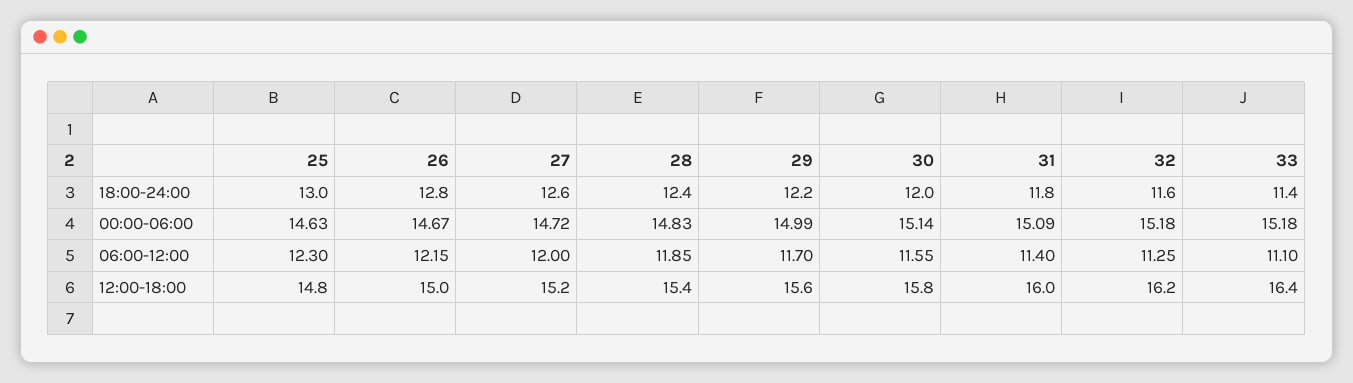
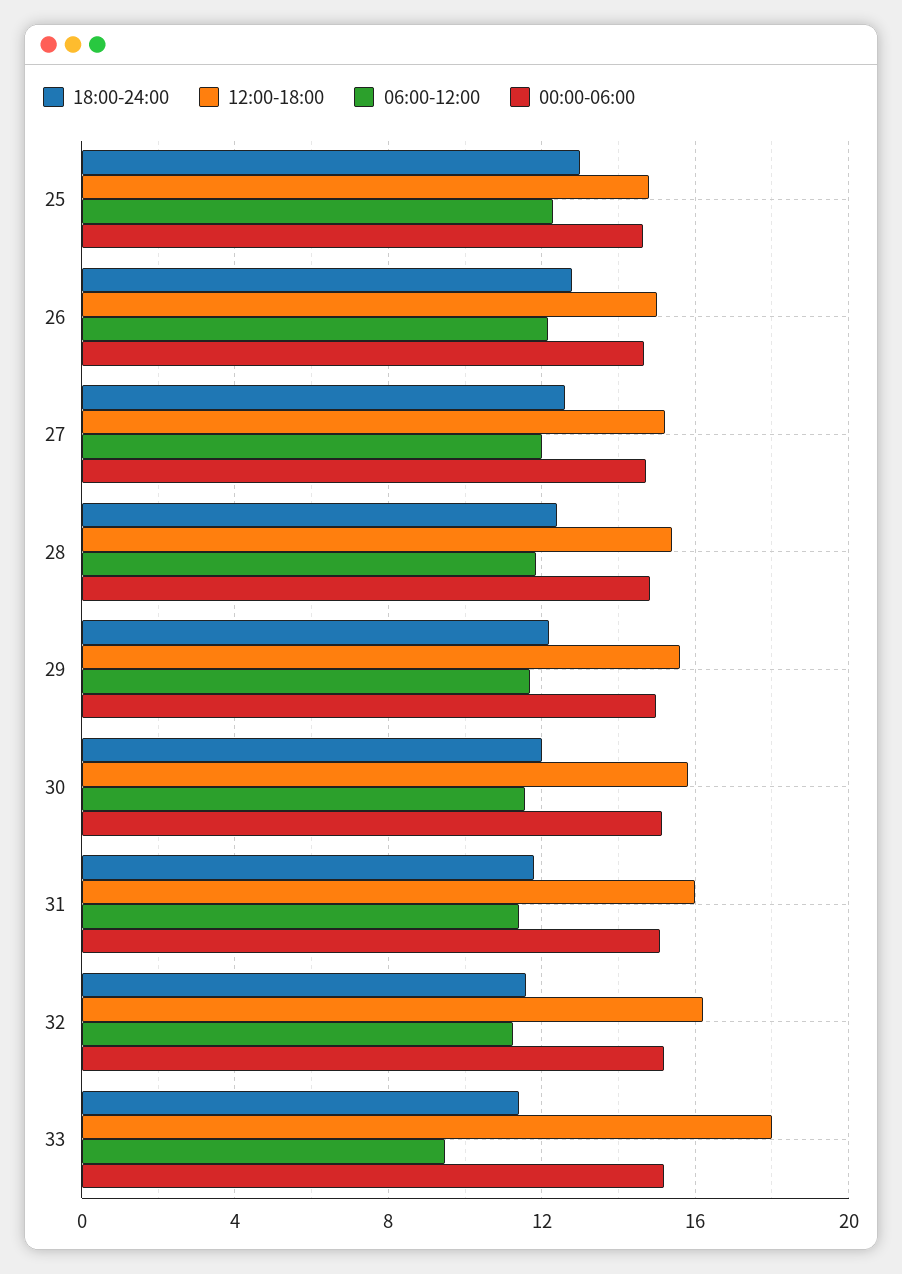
06:00-12:00, 33: 11.1 -> 9.5
12:00-18:00, 33: 16.4 -> 18

